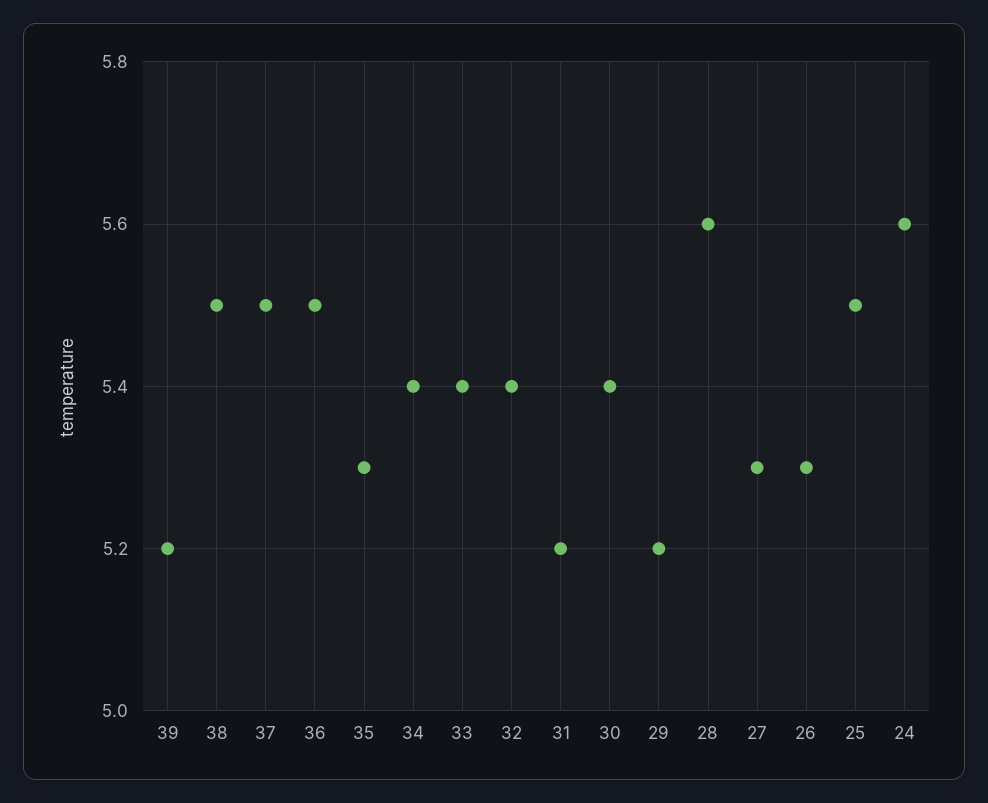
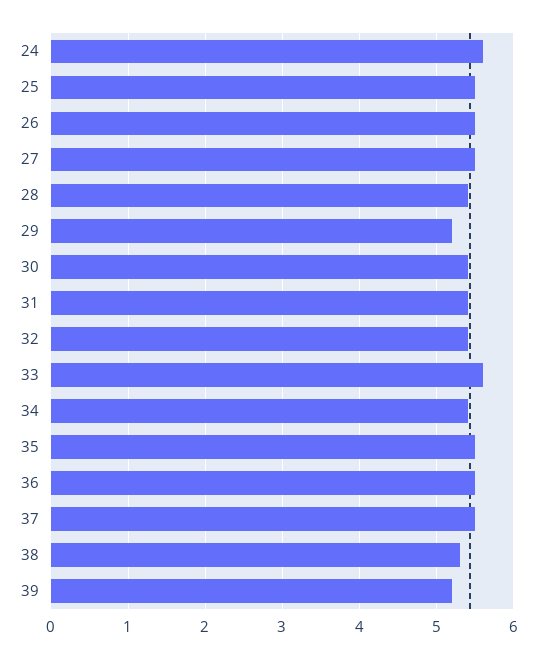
38: 5.5 -> 5.3
35: 5.3 -> 5.5
33: 5.4 -> 5.6
31: 5.2 -> 5.4
28: 5.6 -> 5.4
27: 5.3 -> 5.5
26: 5.3 -> 5.5

